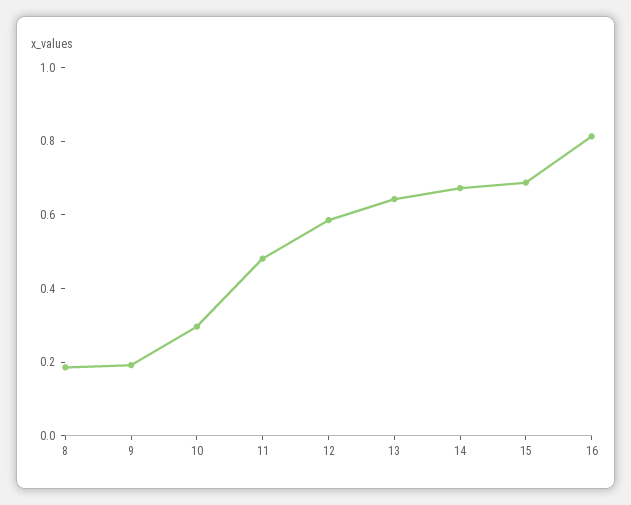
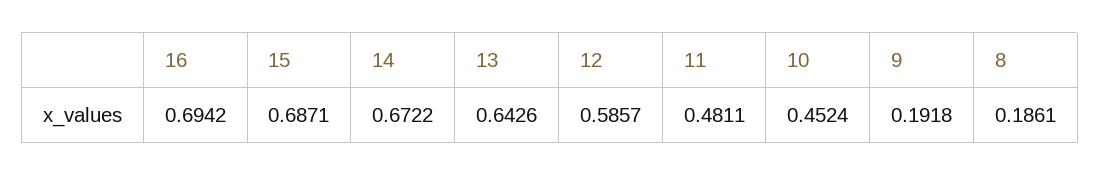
10: 0.3 -> 0.4524
16: 0.8 -> 0.6942

